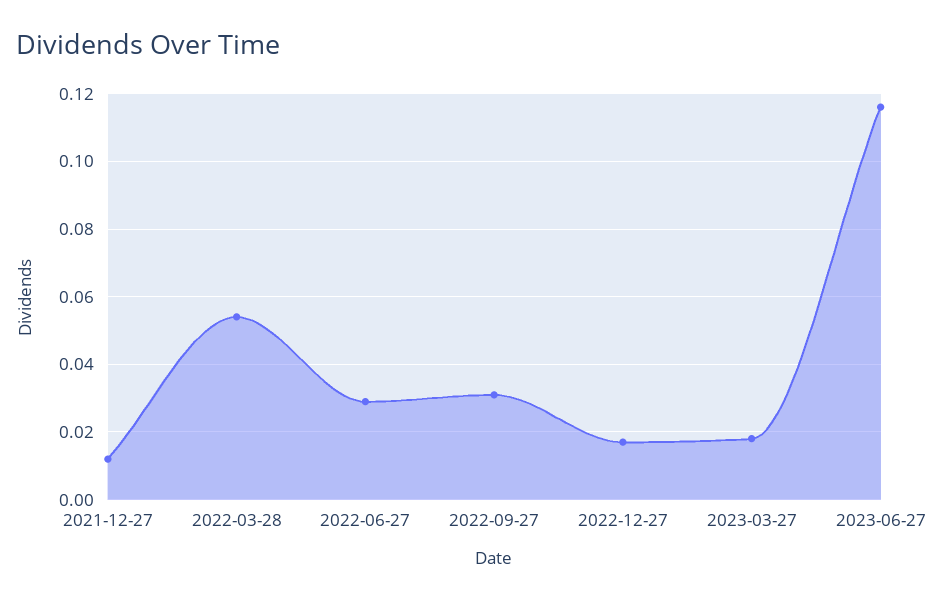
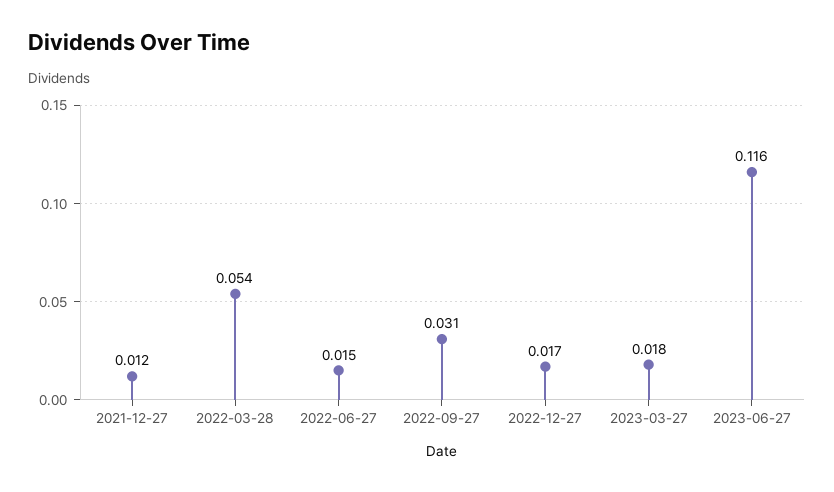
2022-06-27: 0.03 -> 0.015

